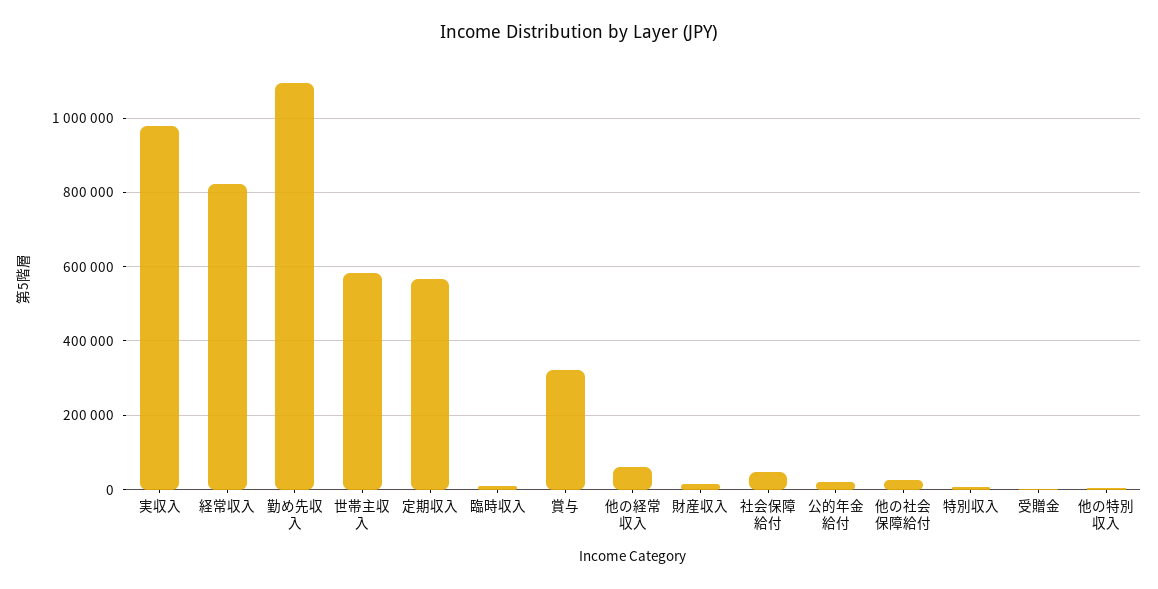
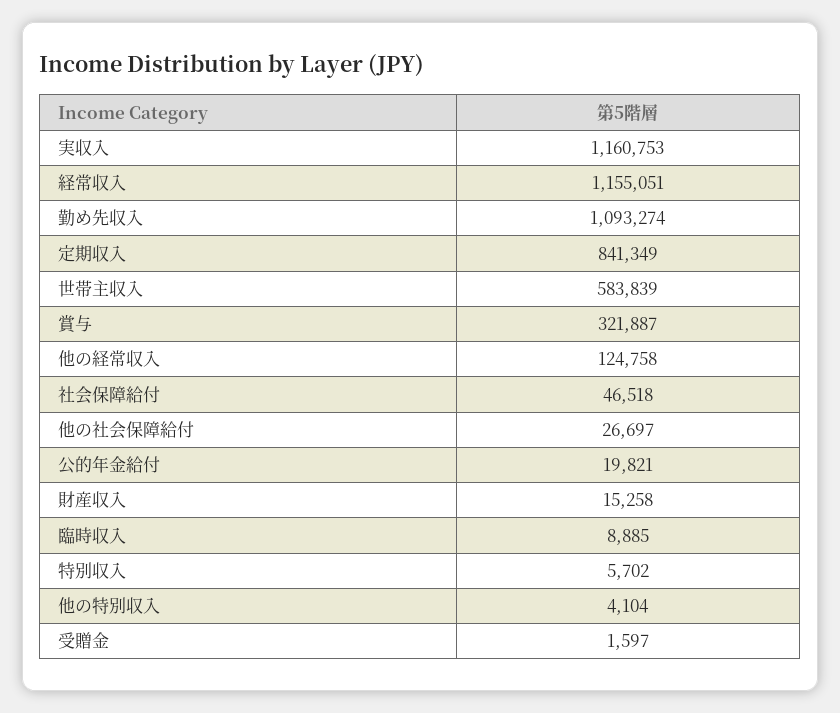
実収入: 980000 -> 1160753
経常収入: 820000 -> 1155051
定期収入: 560000 -> 841349
他の経常収入: 60000 -> 124758

